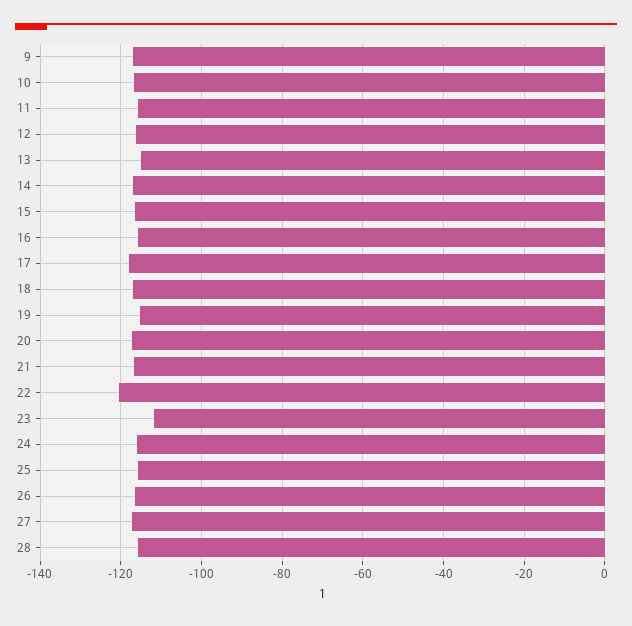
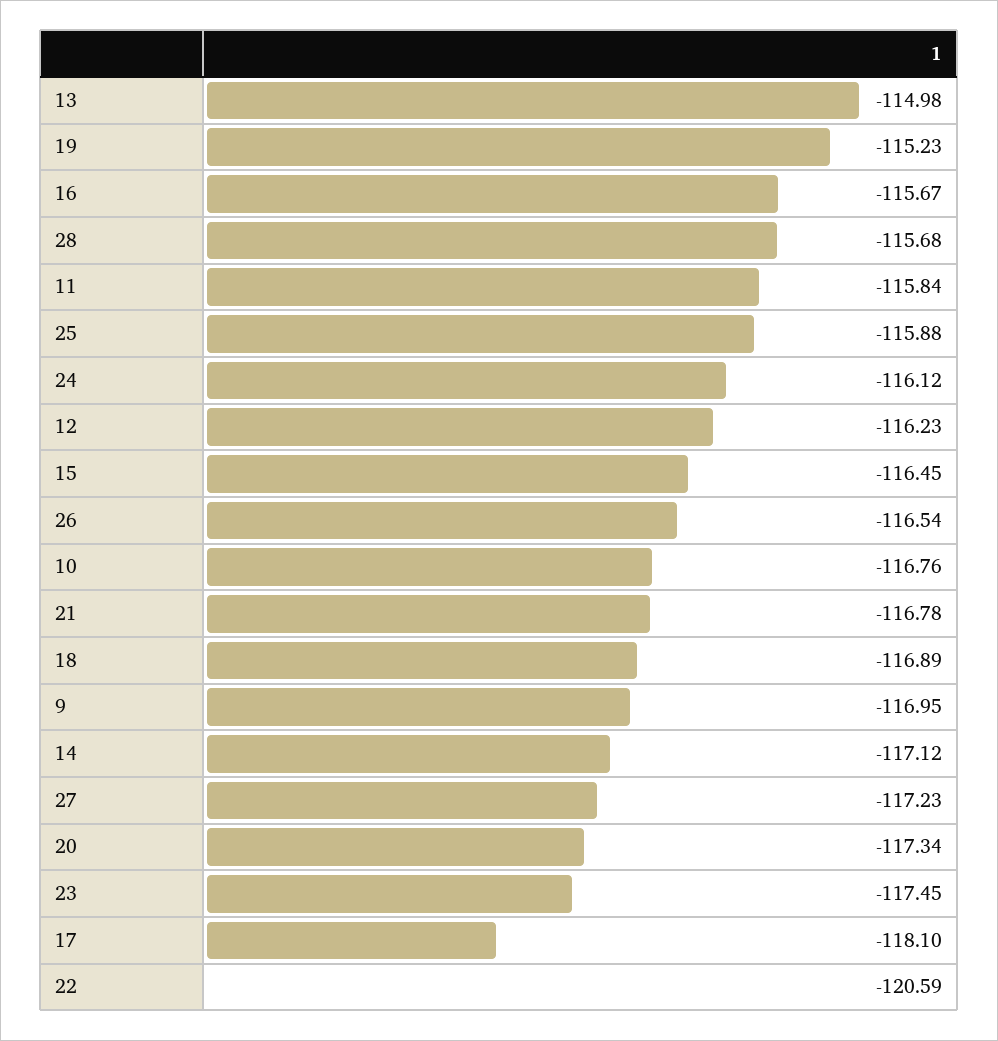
23: -112 -> -117.45

